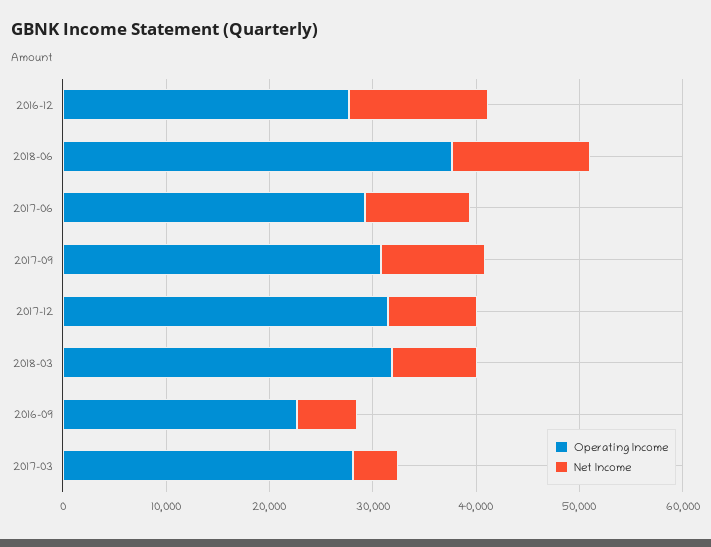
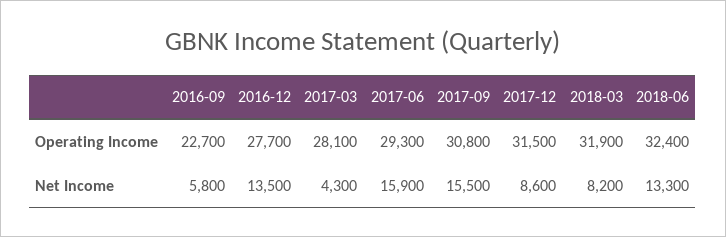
Operating Income, 2018-06: 38000 -> 32400
Net Income, 2017-06: 10000 -> 15900
Net Income, 2017-09: 10000 -> 15500

